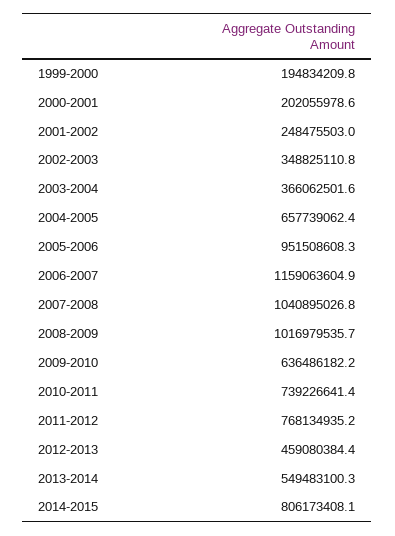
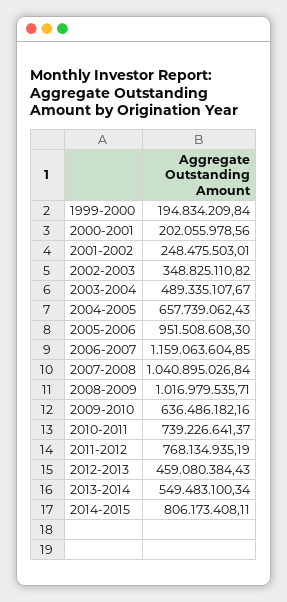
2003-2004: 366062501.6 -> 489335107.67

